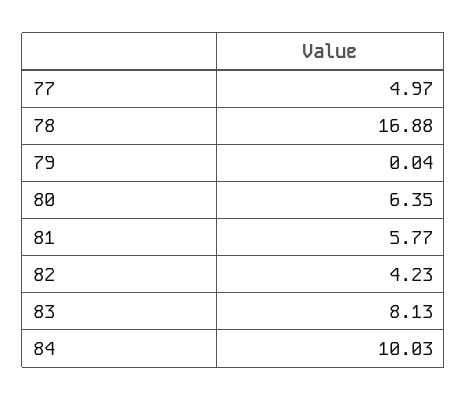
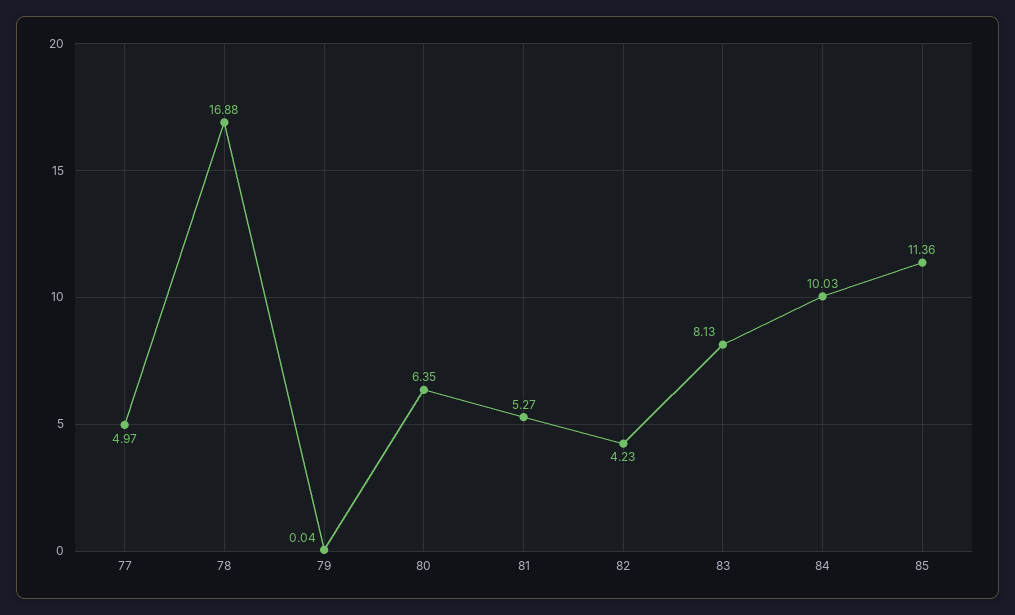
81: 5.77 -> 5.27
85: none -> 11.36

